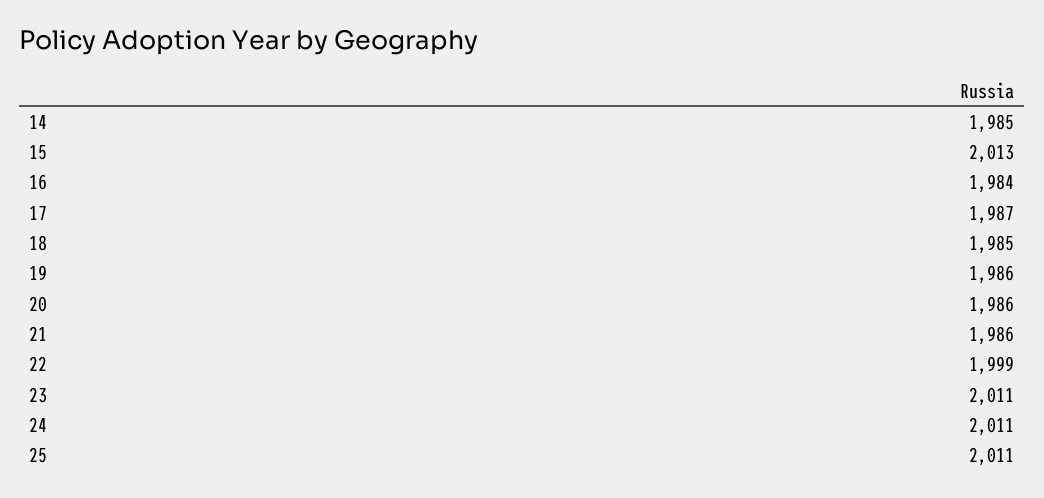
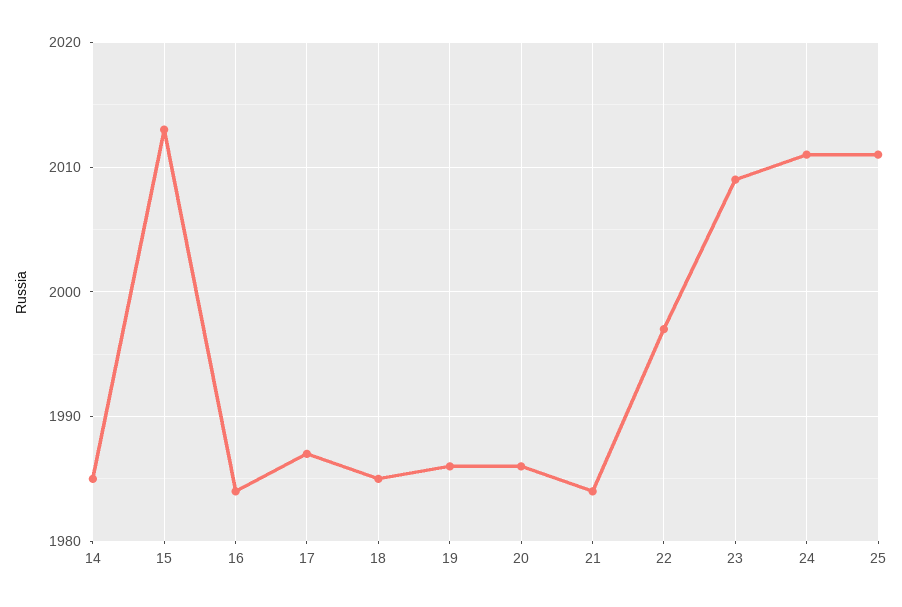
21: 1986 -> 1984
22: 1999 -> 1997
23: 2011 -> 2009

